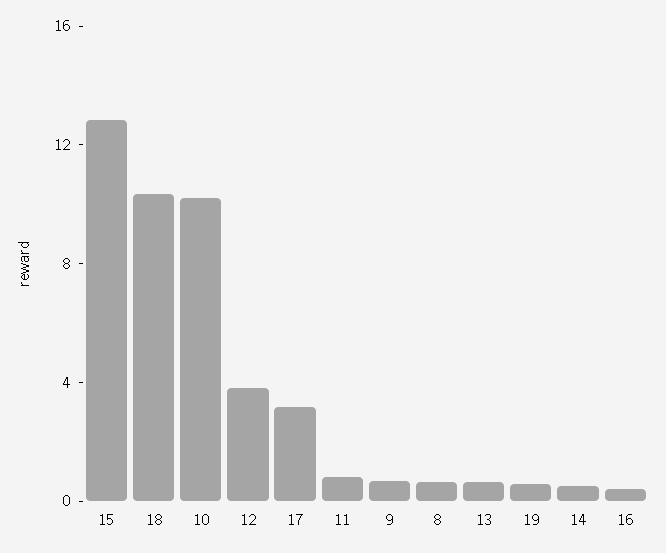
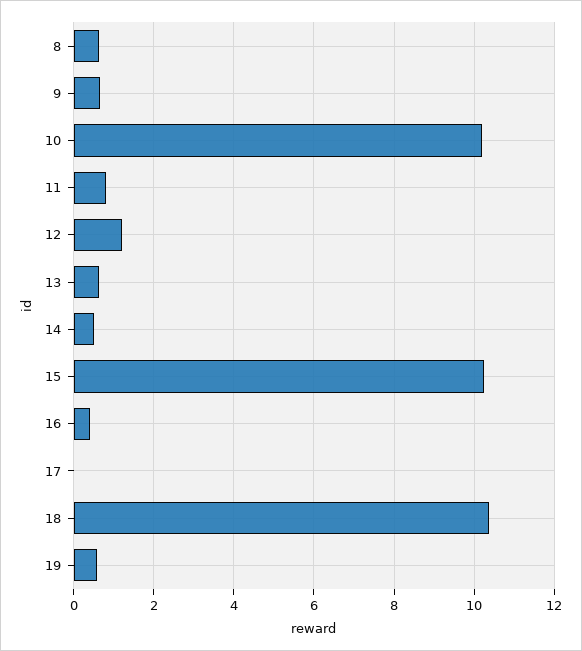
15: 13 -> 10.2
12: 4 -> 1.2
17: 3 -> 0

